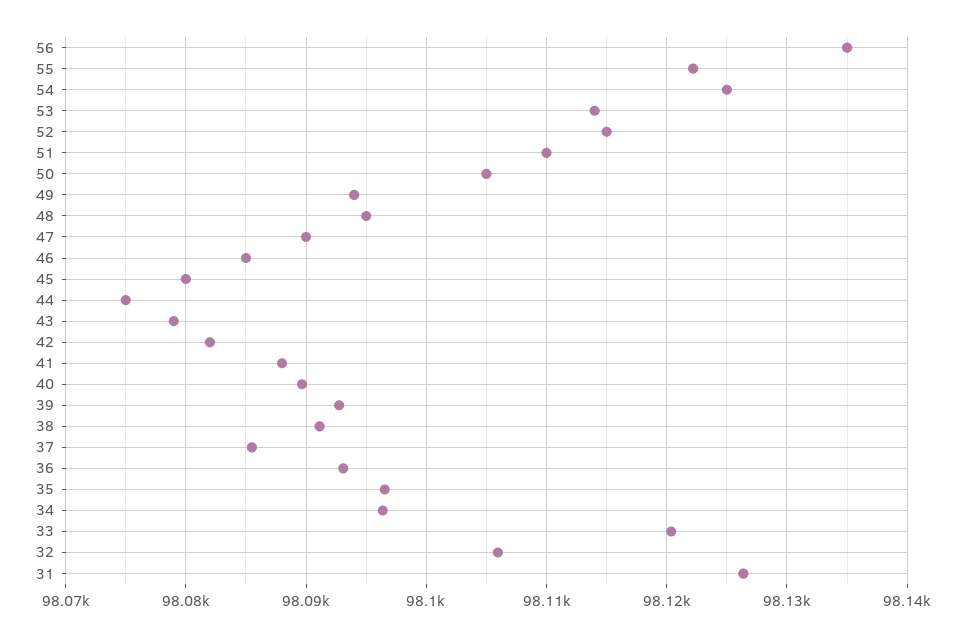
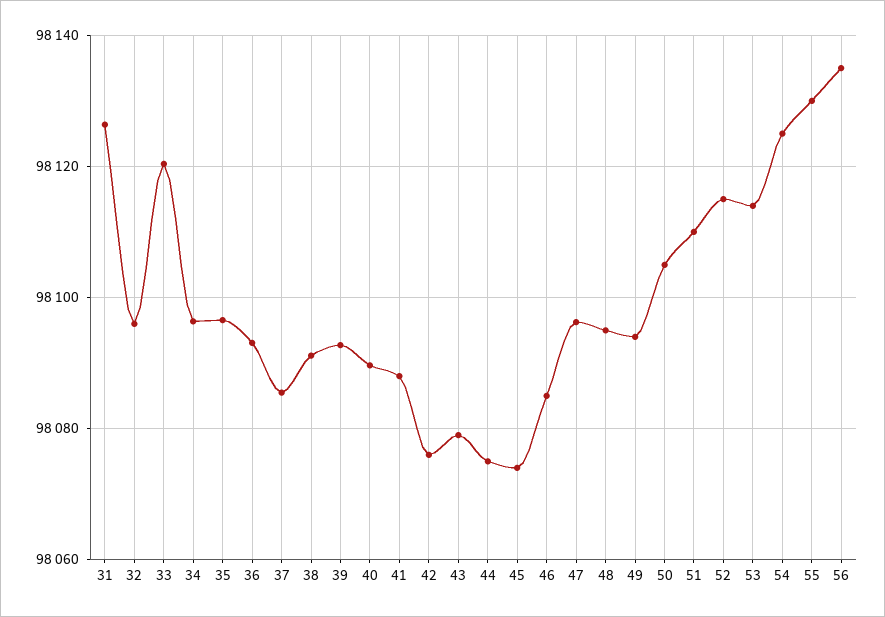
55: 98122 -> 98130
47: 98090 -> 98096
45: 98080 -> 98074
42: 98082 -> 98076
32: 98106 -> 98096

